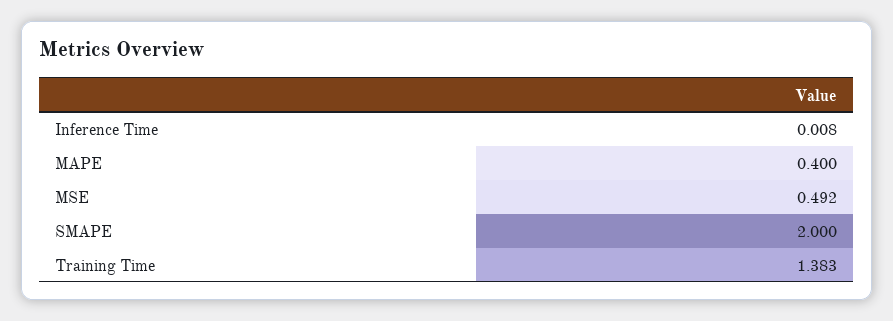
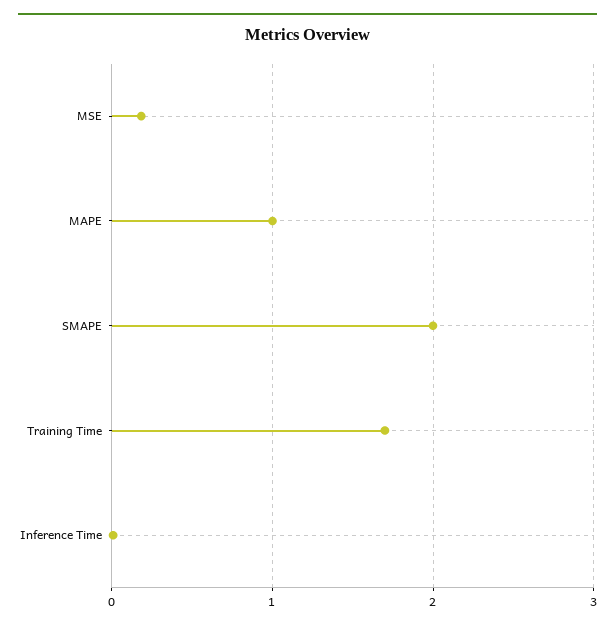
MAPE: 0.4 -> 1
MSE: 0.492 -> 0.2
Training Time: 1.383 -> 1.7

